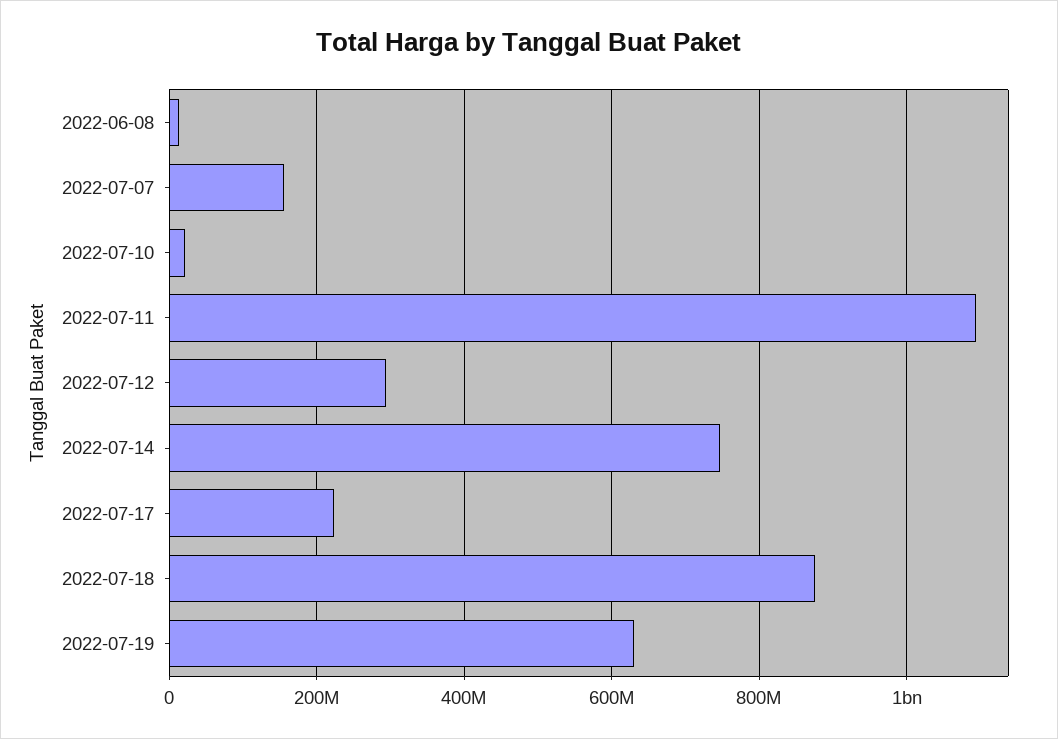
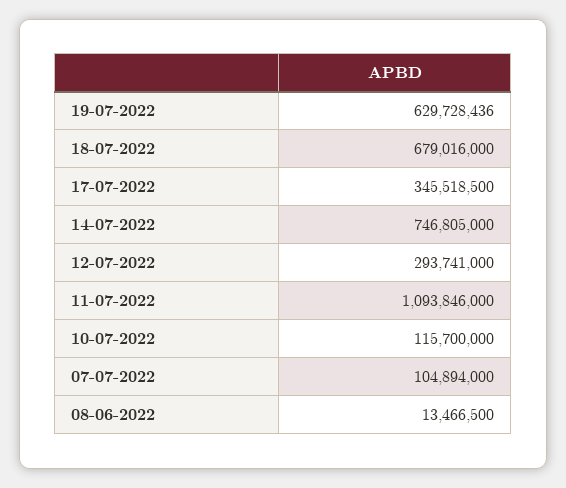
2022-07-07: 160000000 -> 104894000
2022-07-10: 20000000 -> 115700000
2022-07-17: 220000000 -> 345518500
2022-07-18: 880000000 -> 679016000

